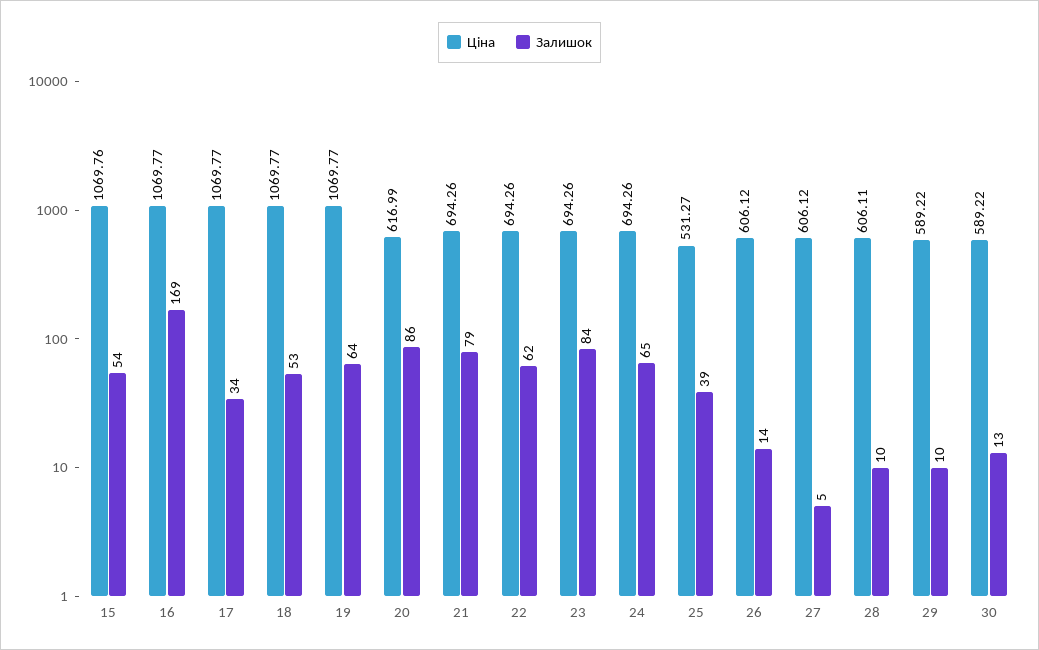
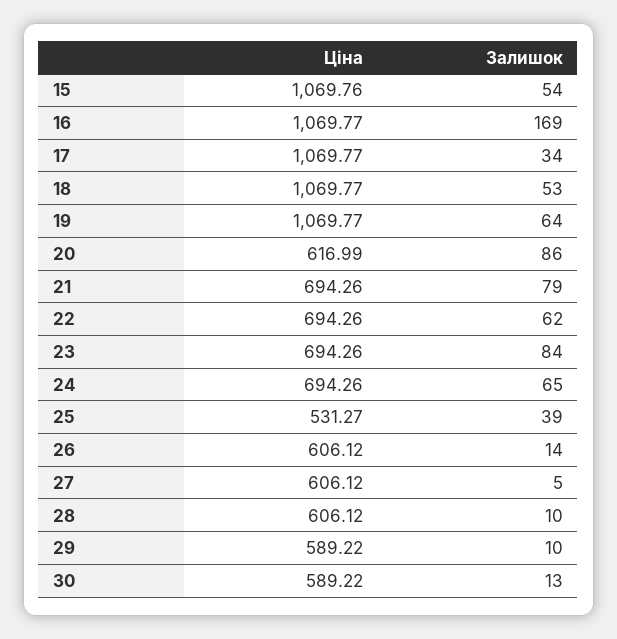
Ціна, 28: 606.11 -> 606.12

